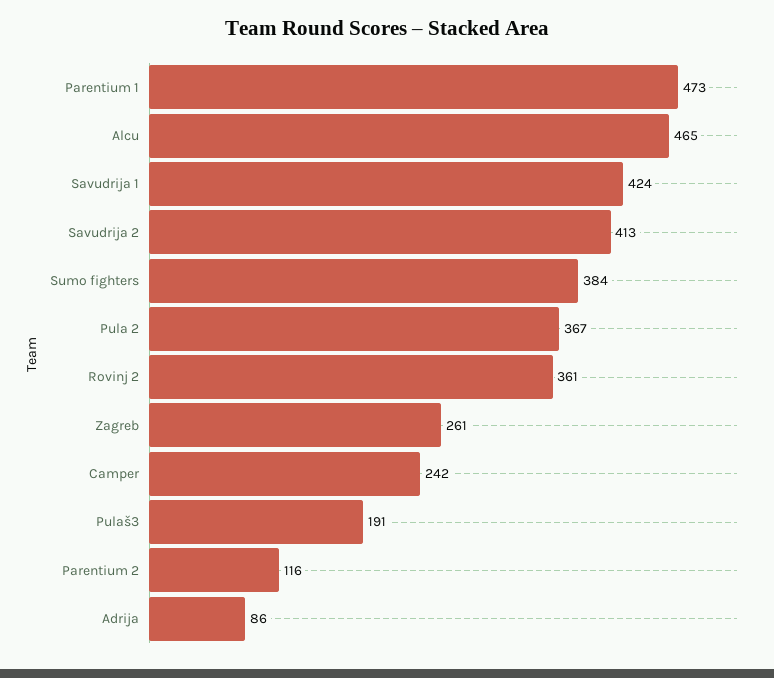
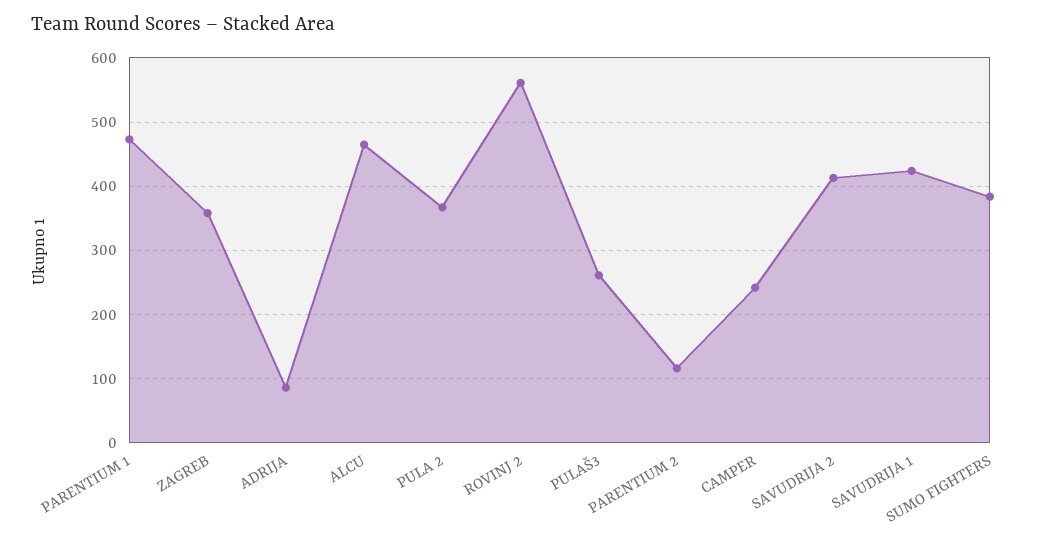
Rovinj 2: 361 -> 560
Zagreb: 261 -> 360
Pulaš3: 191 -> 260

